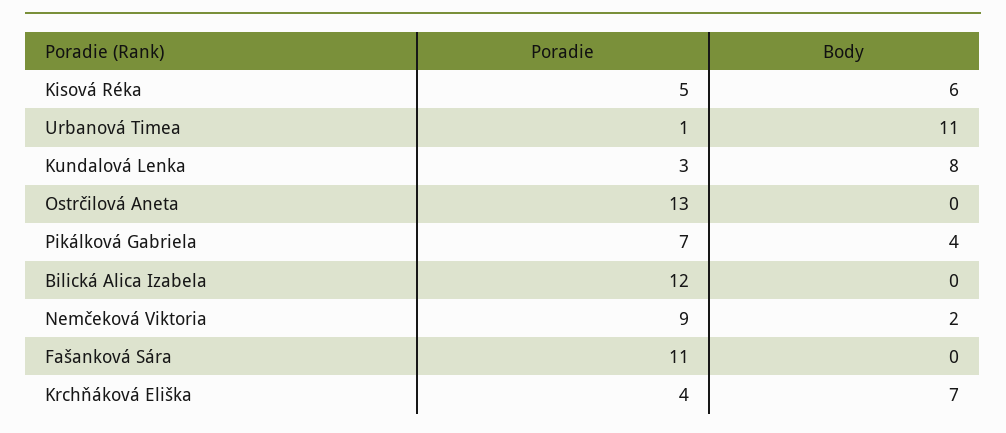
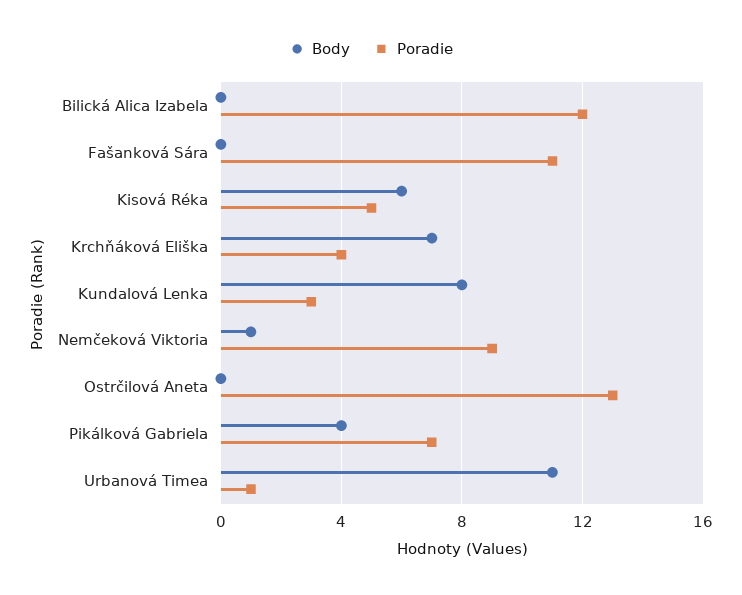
Body, Nemčeková Viktoria: 2 -> 1

